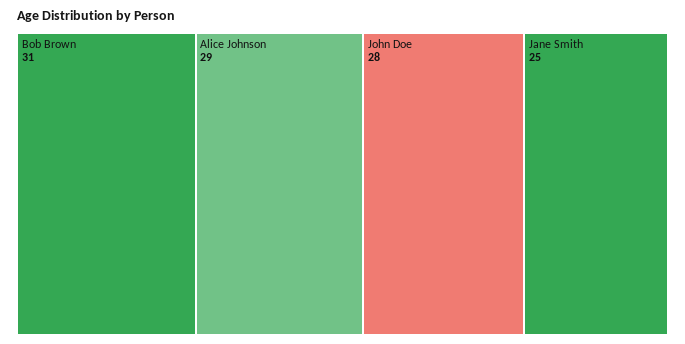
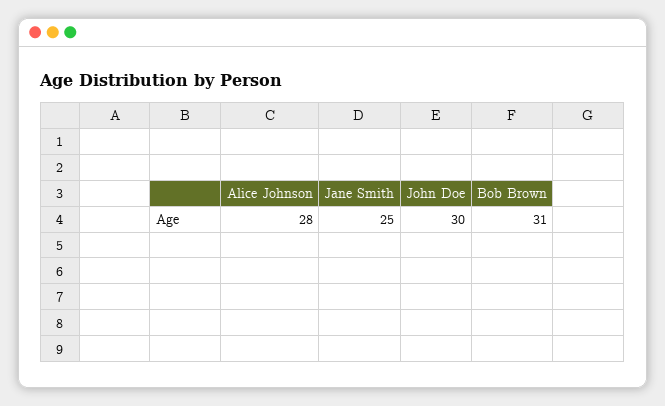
Alice Johnson: 29 -> 28
John Doe: 28 -> 30

